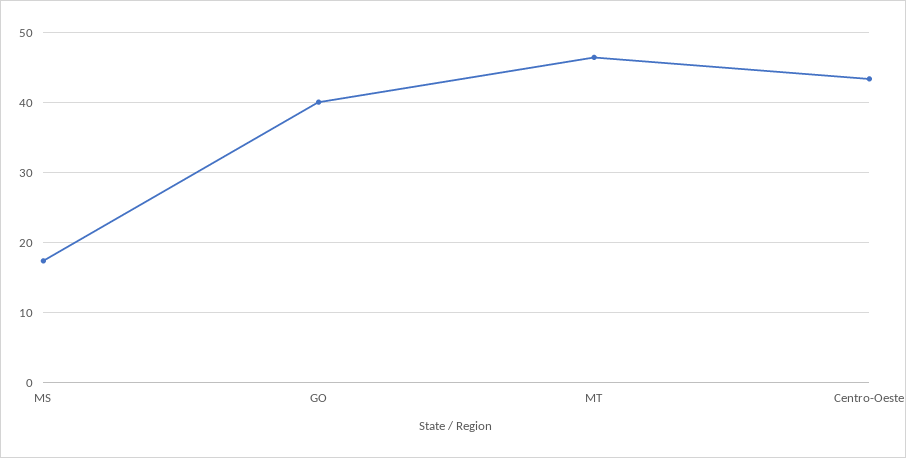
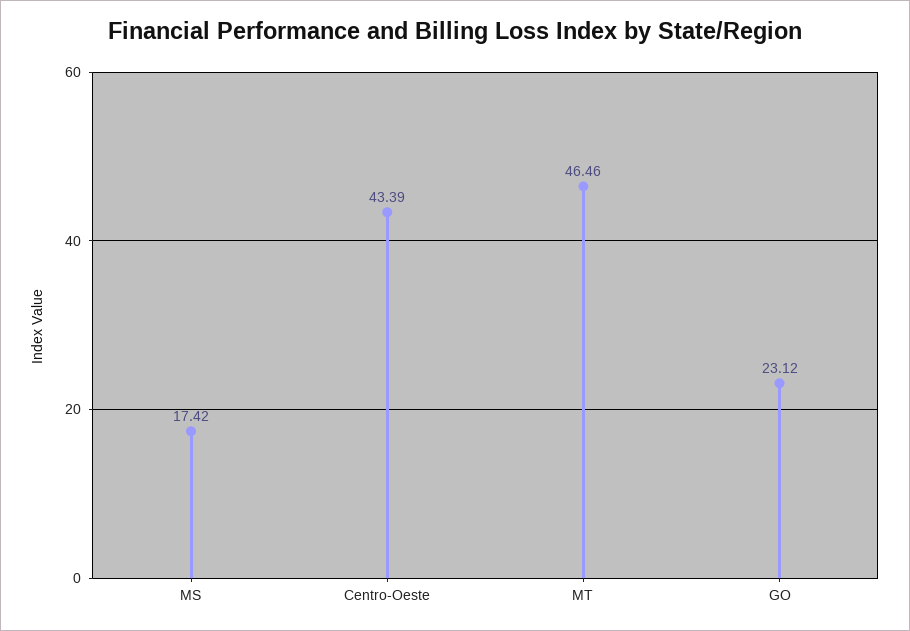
GO: 40 -> 23.12

